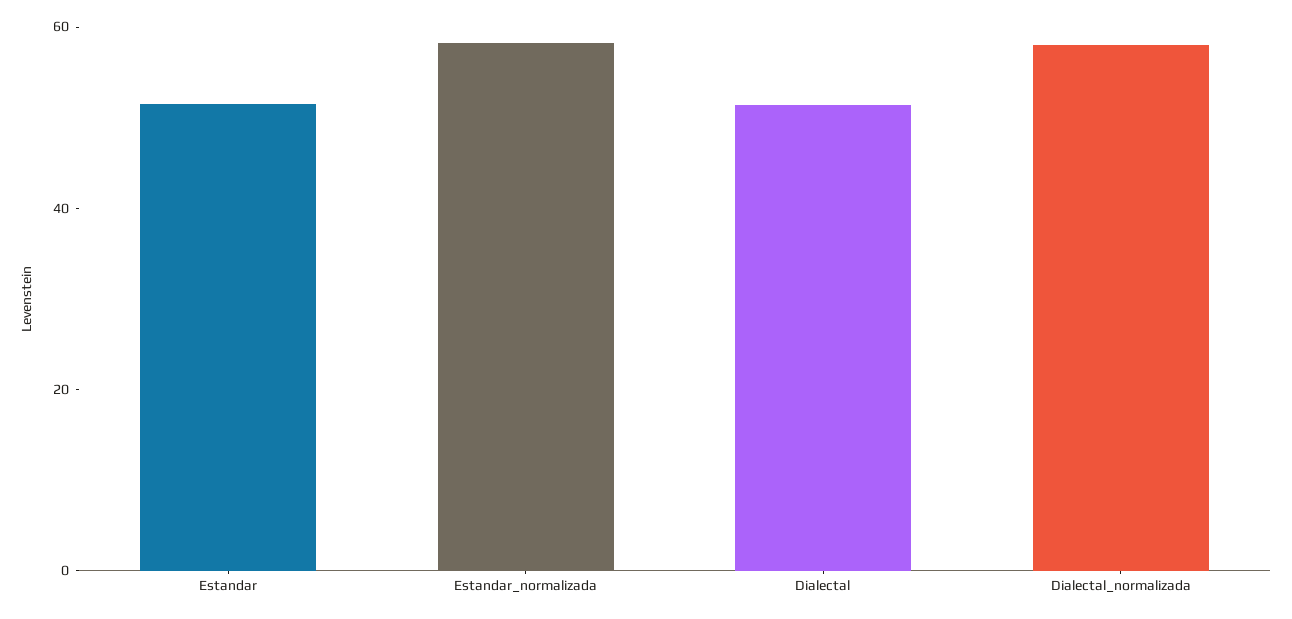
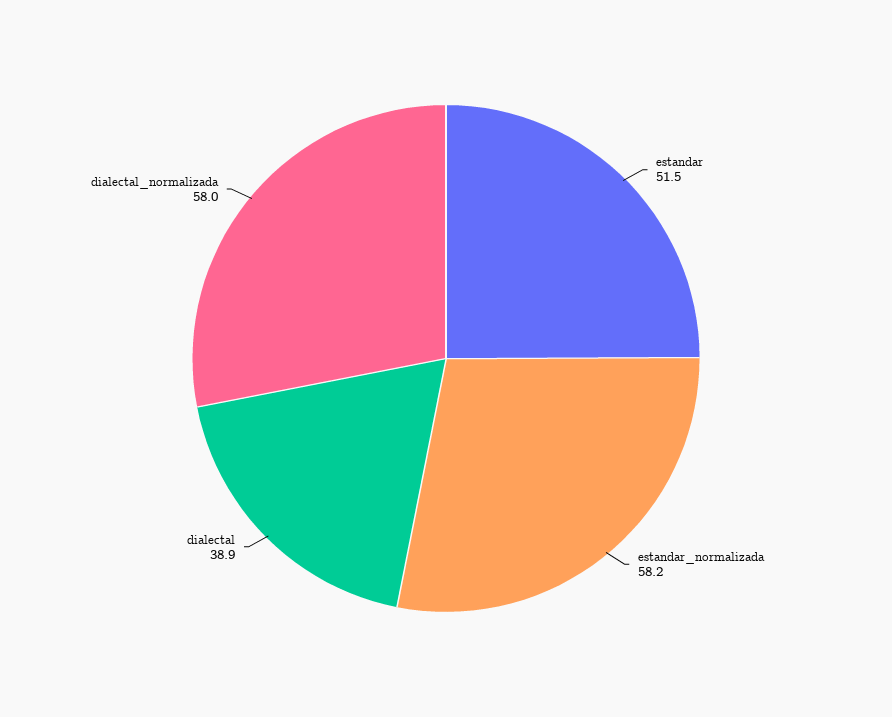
Dialectal: 50 -> 38.9

